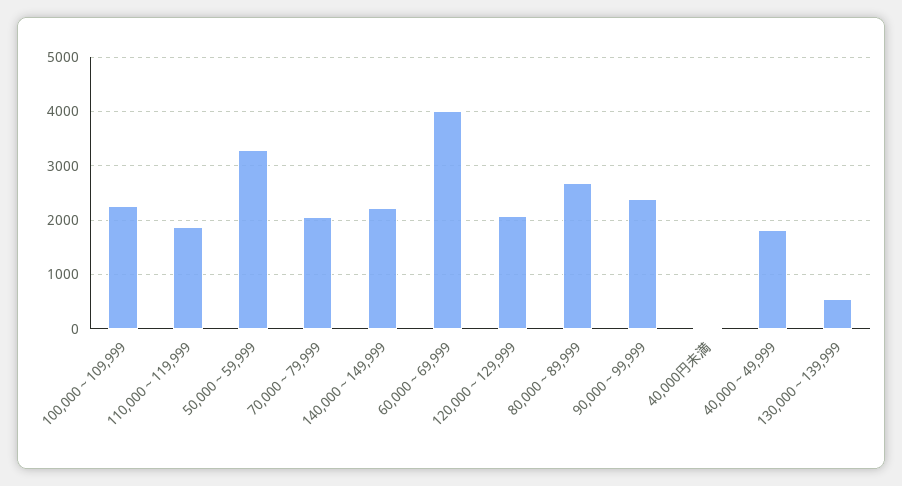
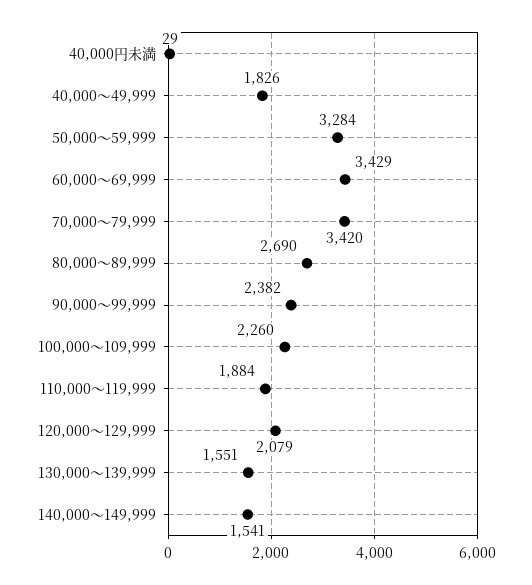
70,000～79,999: 2000 -> 3420
140,000～149,999: 2200 -> 1541
60,000～69,999: 4000 -> 3429
130,000～139,999: 600 -> 1551

